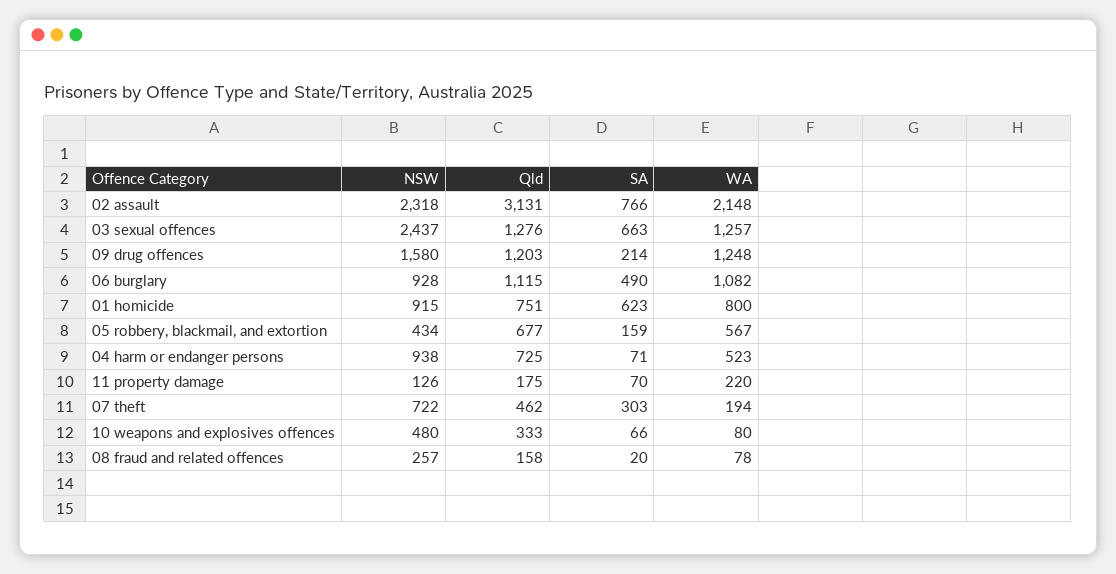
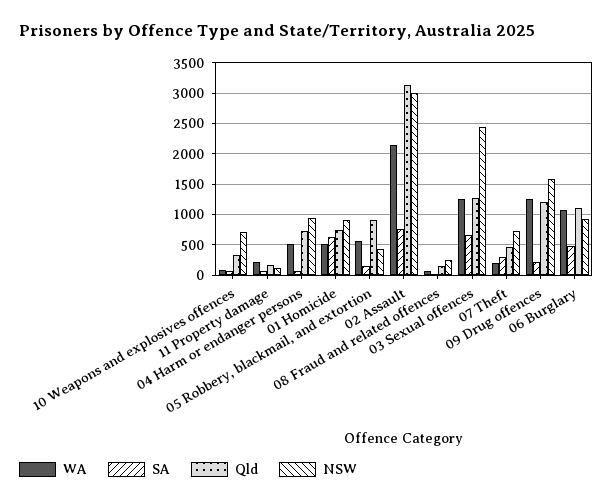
NSW, 02 assault: 2318 -> 3000
WA, 01 homicide: 800 -> 500
Qld, 05 robbery, blackmail, and extortion: 677 -> 900
NSW, 10 weapons and explosives offences: 480 -> 700

